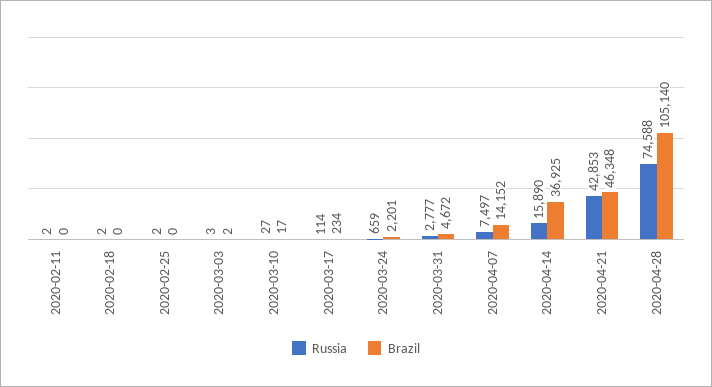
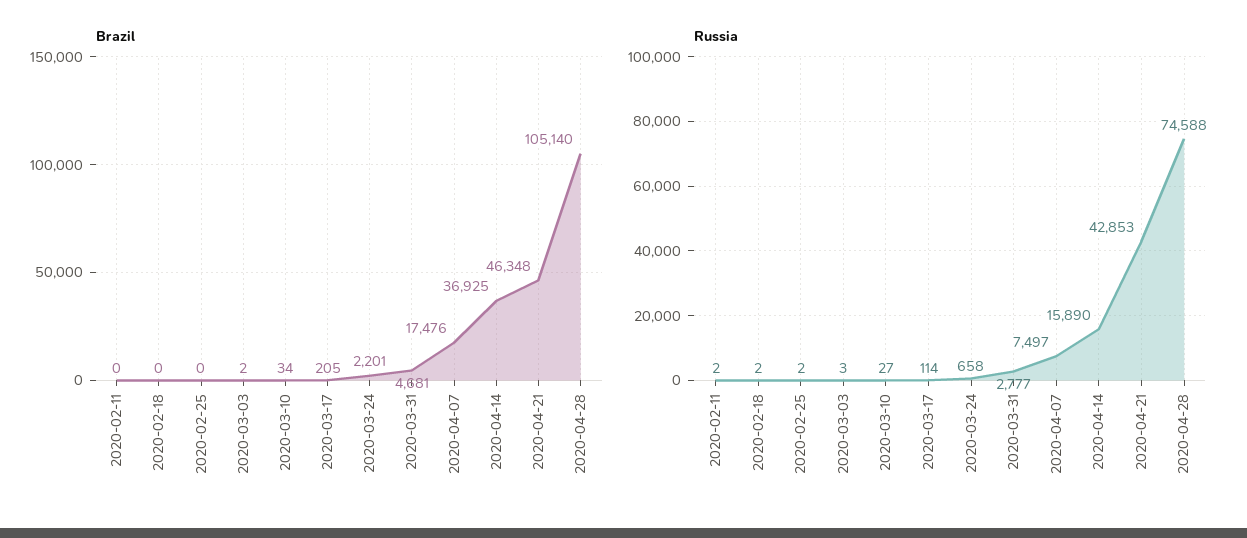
Brazil, 2020-03-10: 17 -> 34
Brazil, 2020-03-17: 234 -> 205
Russia, 2020-03-24: 659 -> 658
Brazil, 2020-03-31: 4672 -> 4681
Brazil, 2020-04-07: 14152 -> 17476

